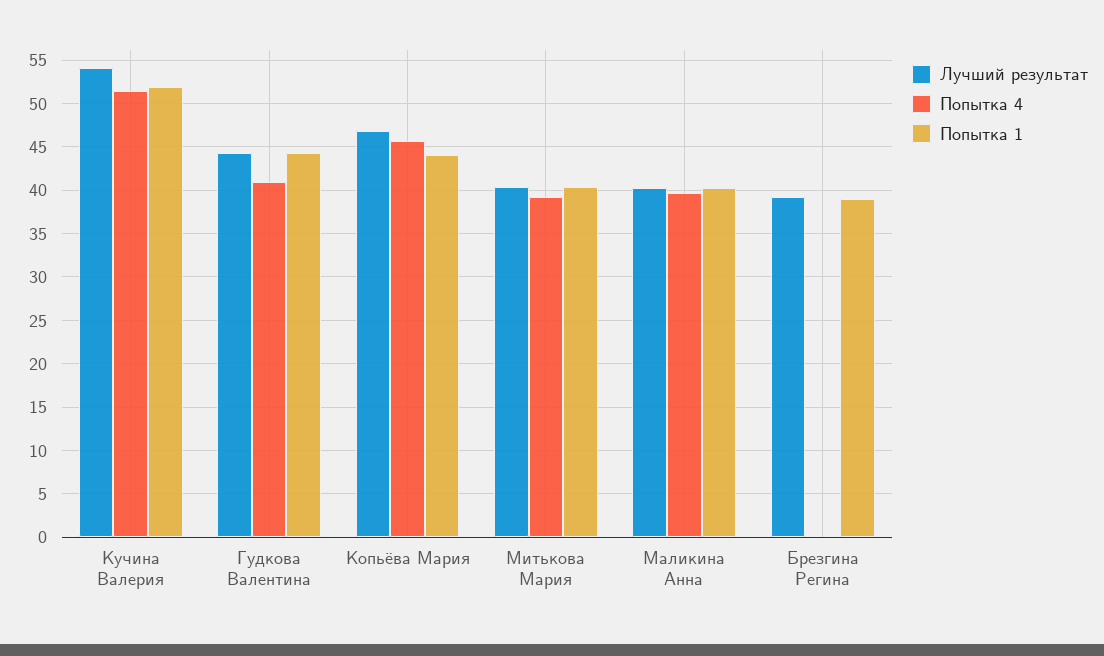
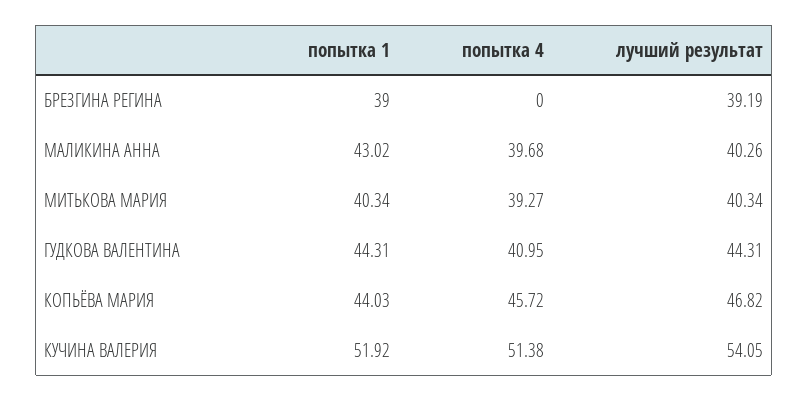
Попытка 1, Маликина Анна: 40 -> 43.02

